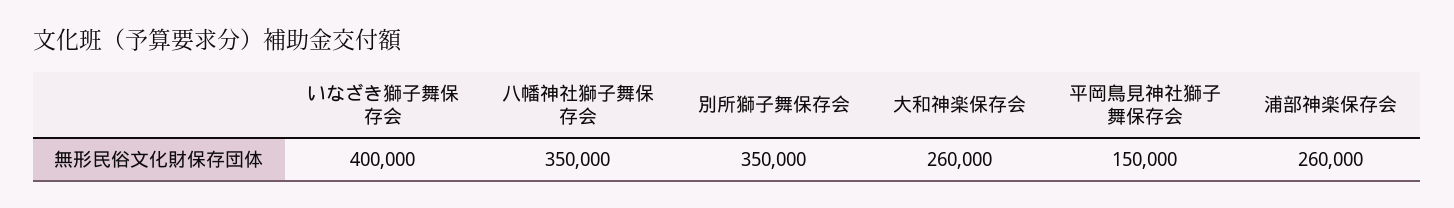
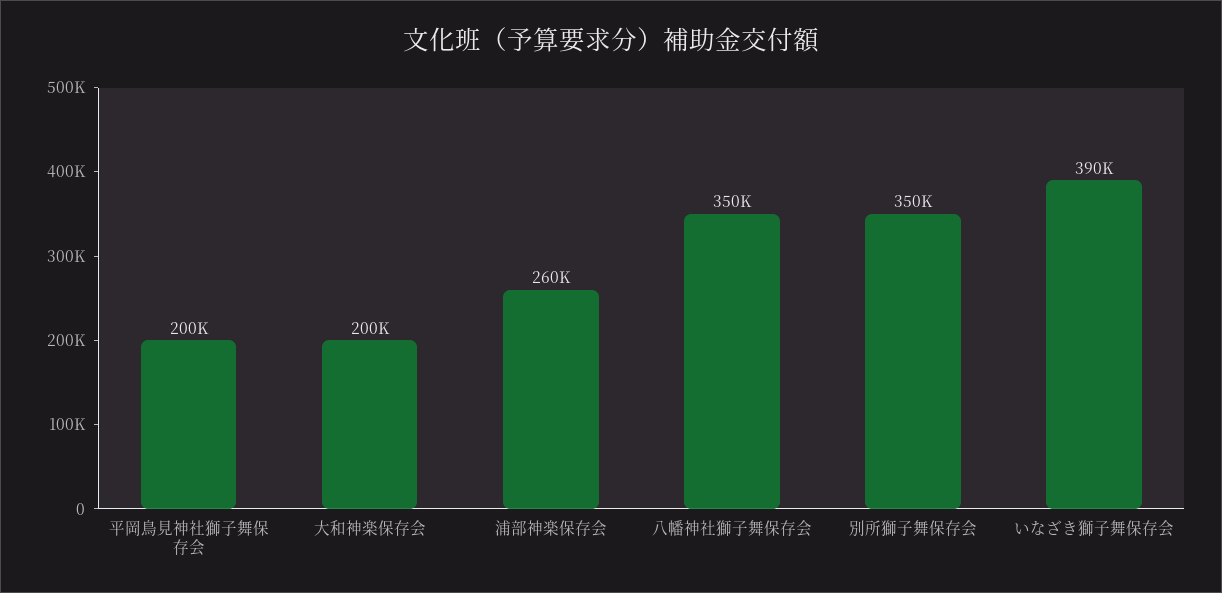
いなざき獅子舞保存会: 400000 -> 390000
大和神楽保存会: 260000 -> 200000
平岡鳥見神社獅子舞保存会: 150000 -> 200000

